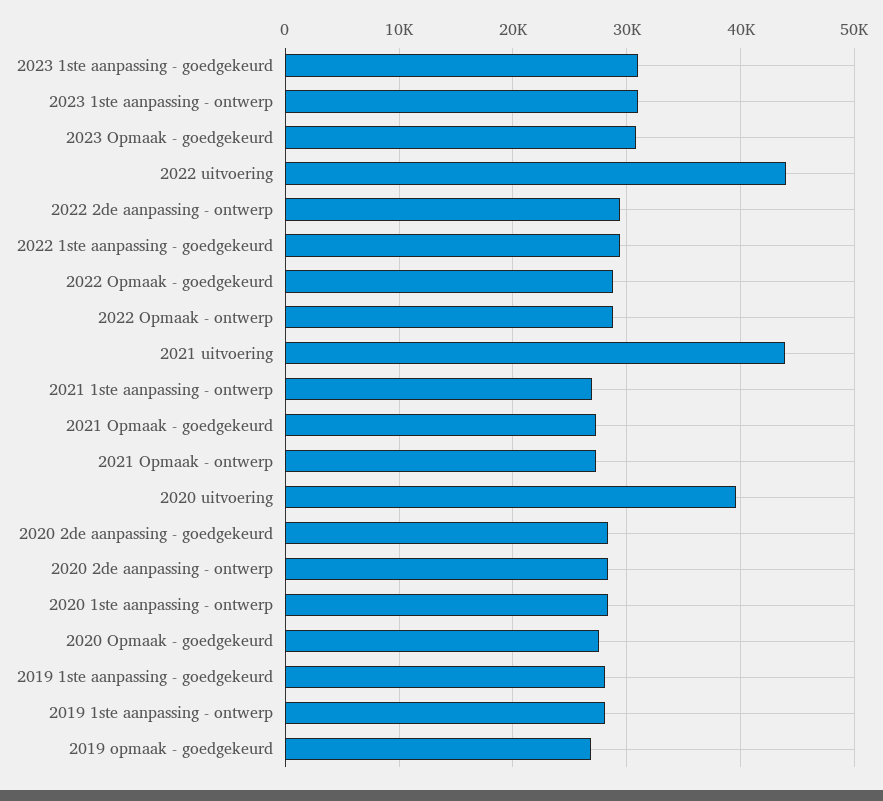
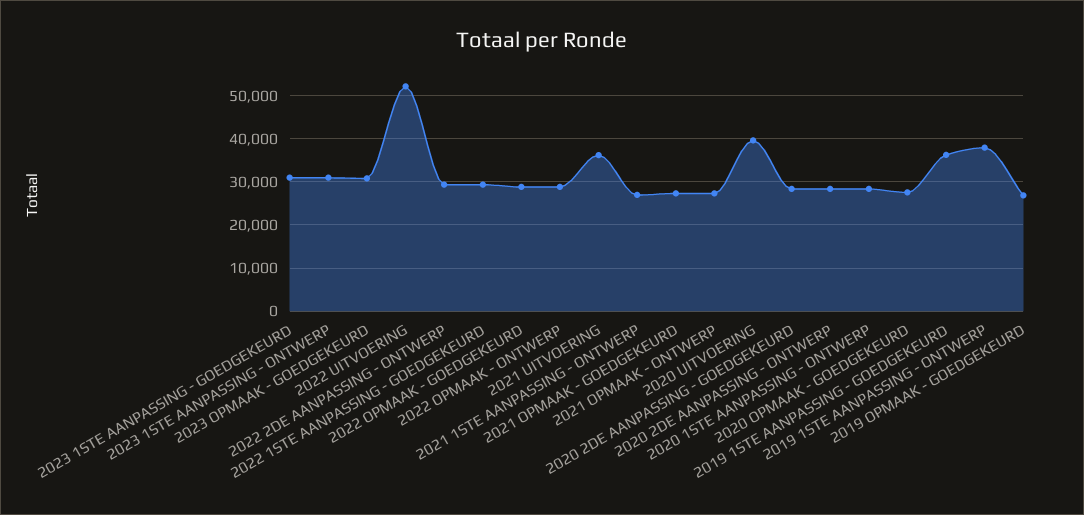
2022 uitvoering: 44000 -> 52000
2021 uitvoering: 44000 -> 36000
2019 1ste aanpassing - goedgekeurd: 28000 -> 36000
2019 1ste aanpassing - ontwerp: 28000 -> 38000

